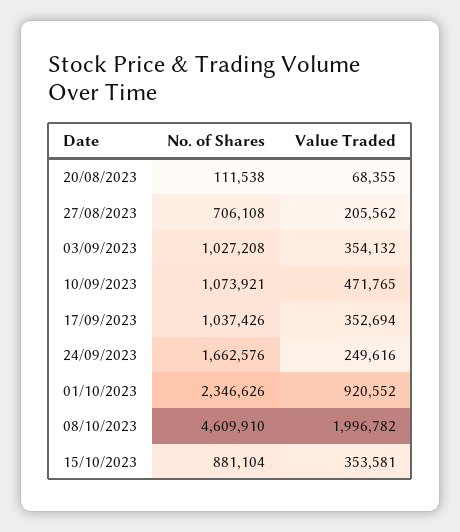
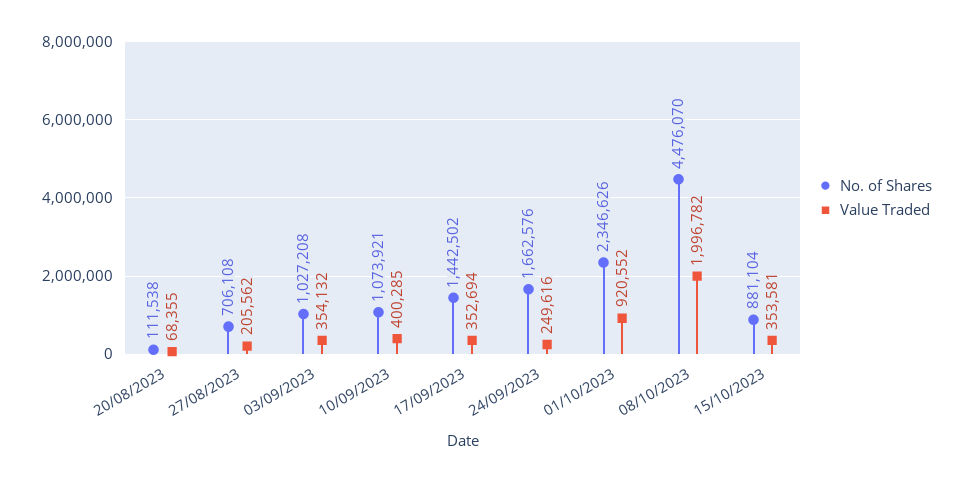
Value Traded, 10/09/2023: 471765 -> 400285
No. of Shares, 17/09/2023: 1037426 -> 1442502
No. of Shares, 08/10/2023: 4609910 -> 4476070

